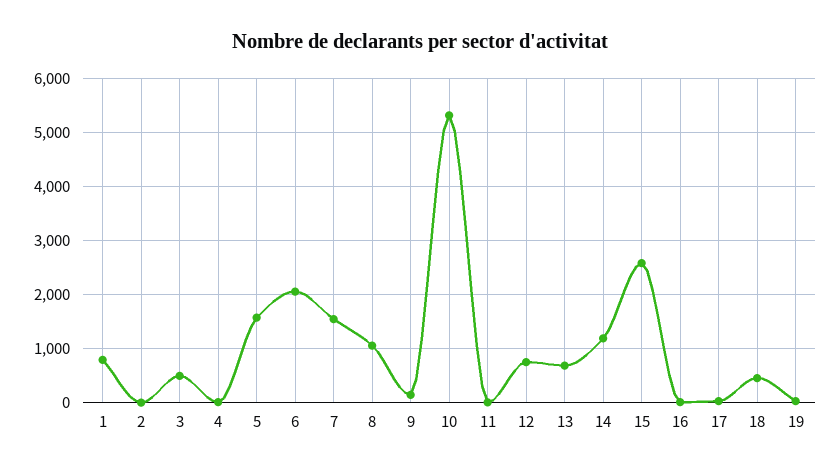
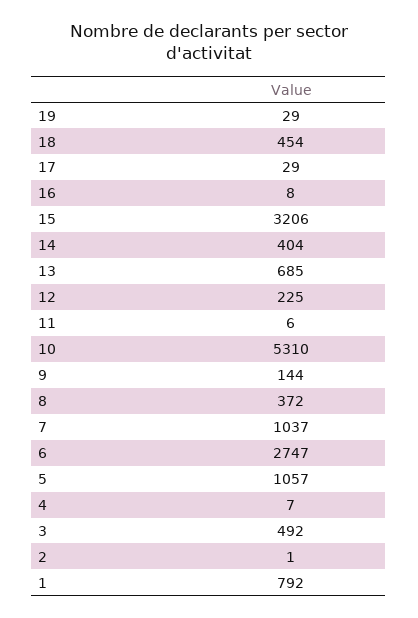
5: 1600 -> 1057
6: 2000 -> 2747
7: 1600 -> 1037
8: 1000 -> 372
12: 800 -> 225
14: 1200 -> 404
15: 2600 -> 3206

